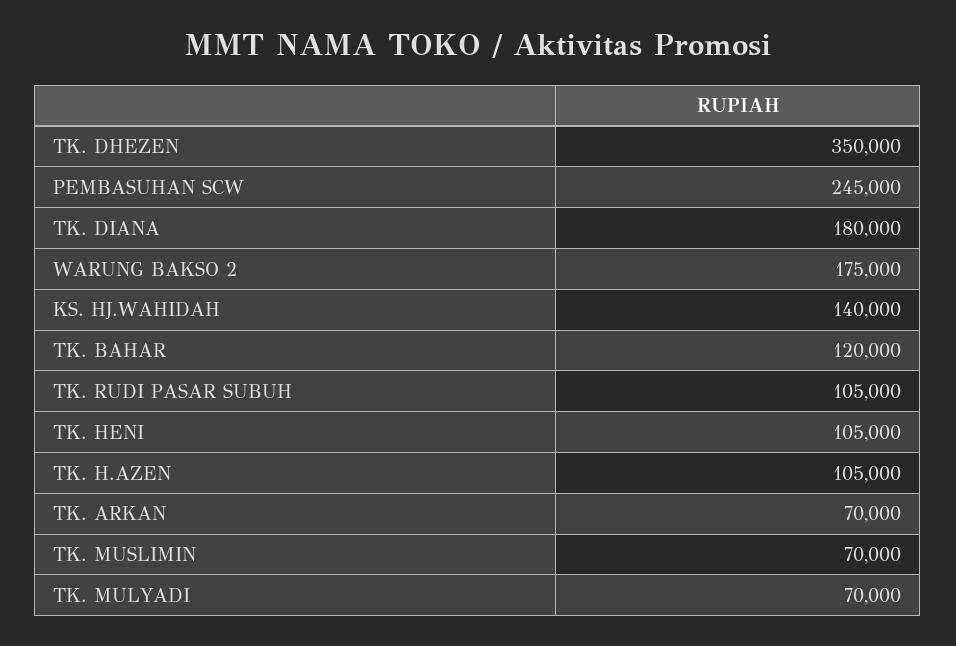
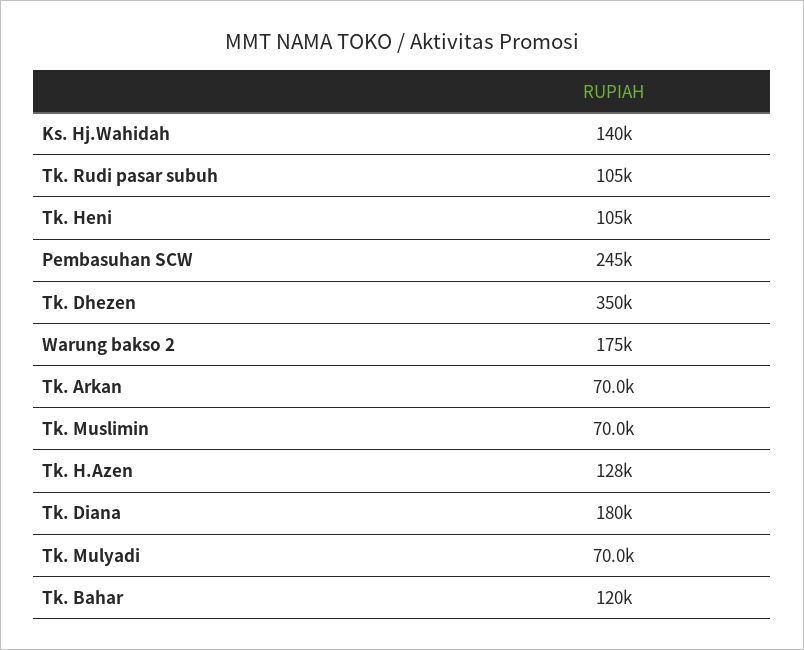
TK. H.AZEN: 105000 -> 128000

